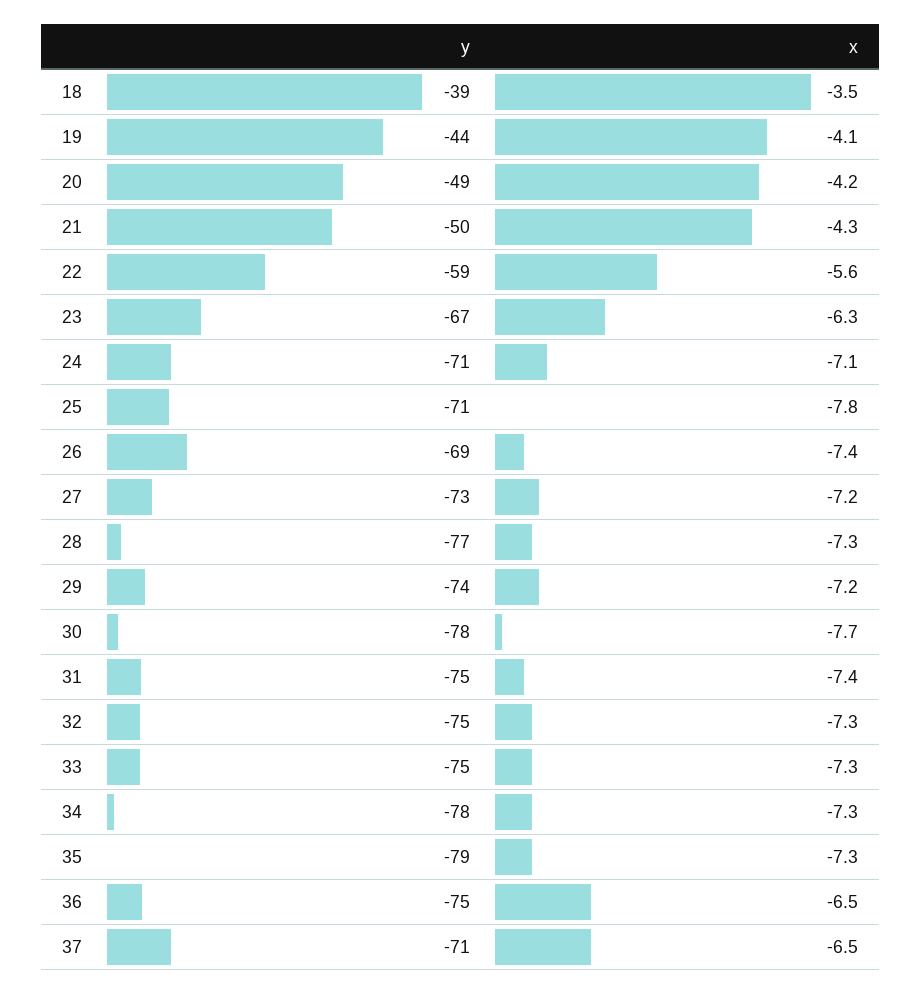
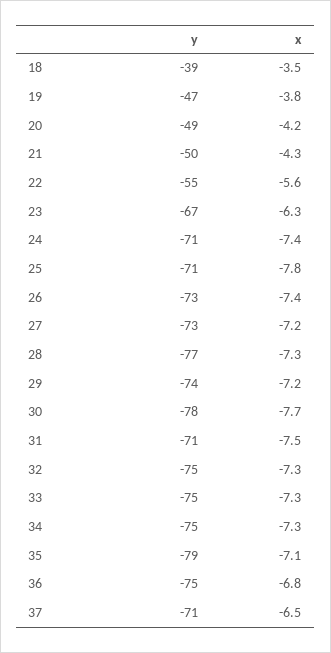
y, 19: -44 -> -47
x, 19: -4.1 -> -3.8
y, 22: -59 -> -55
x, 24: -7.1 -> -7.4
y, 26: -69 -> -73
y, 31: -75 -> -71
x, 31: -7.4 -> -7.5
y, 34: -78 -> -75
x, 35: -7.3 -> -7.1
x, 36: -6.5 -> -6.8

